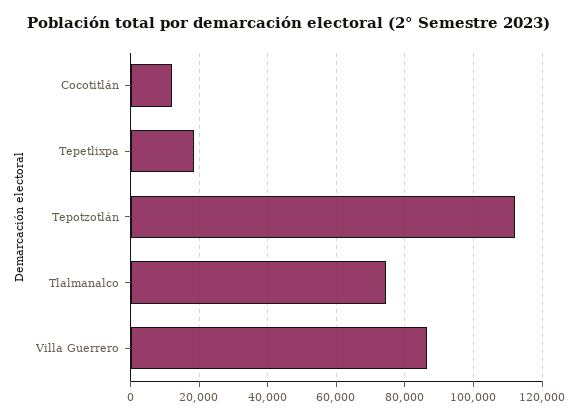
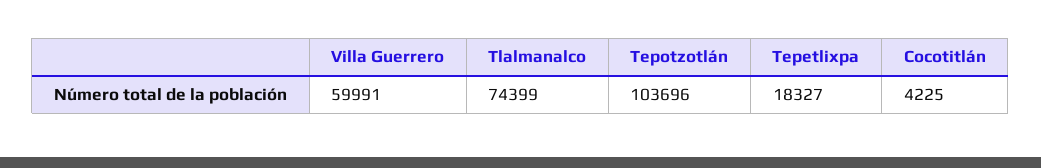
Cocotitlán: 12000 -> 4225
Tepotzotlán: 112000 -> 103696
Villa Guerrero: 86000 -> 59991

